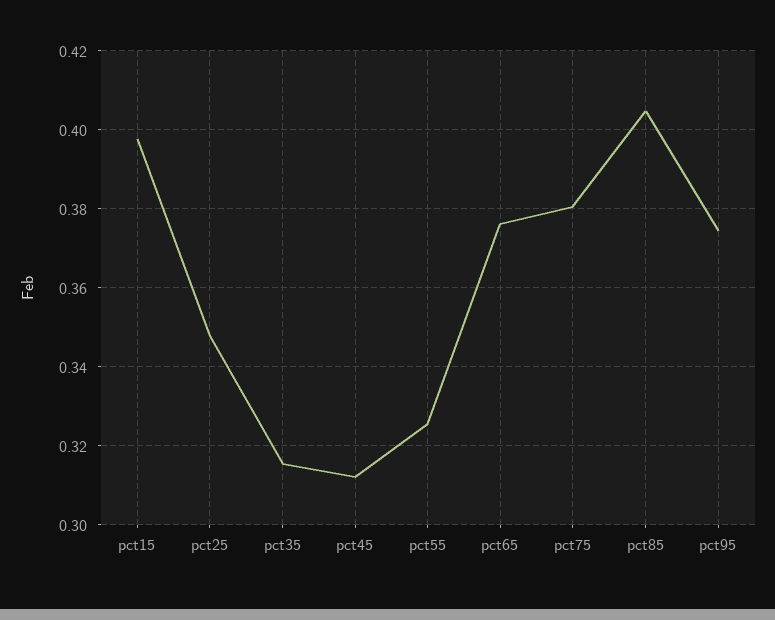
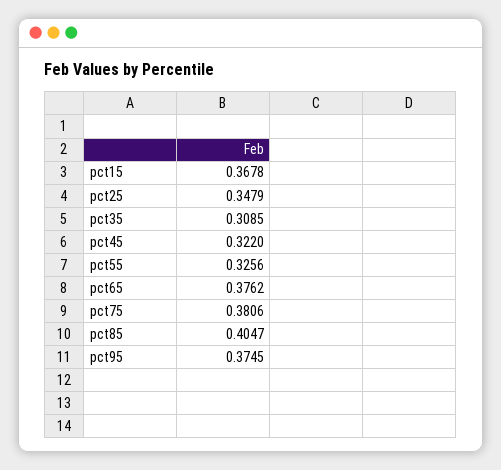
pct15: 0.398 -> 0.3678
pct35: 0.316 -> 0.3085
pct45: 0.312 -> 0.322

